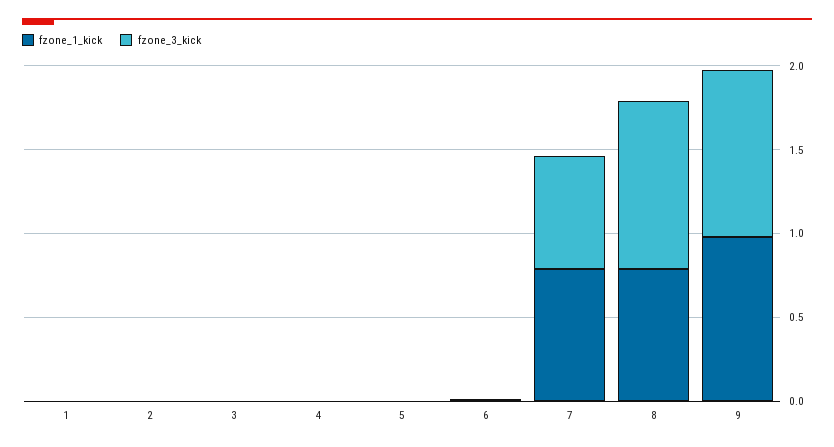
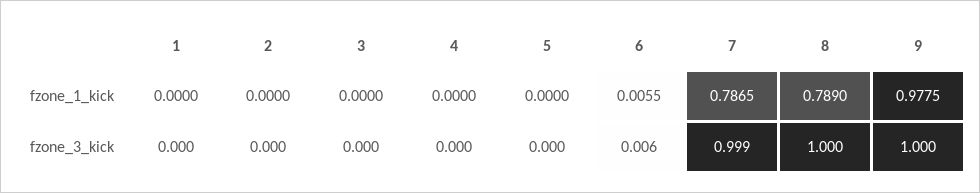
fzone_3_kick, 7: 0.7 -> 0.999

